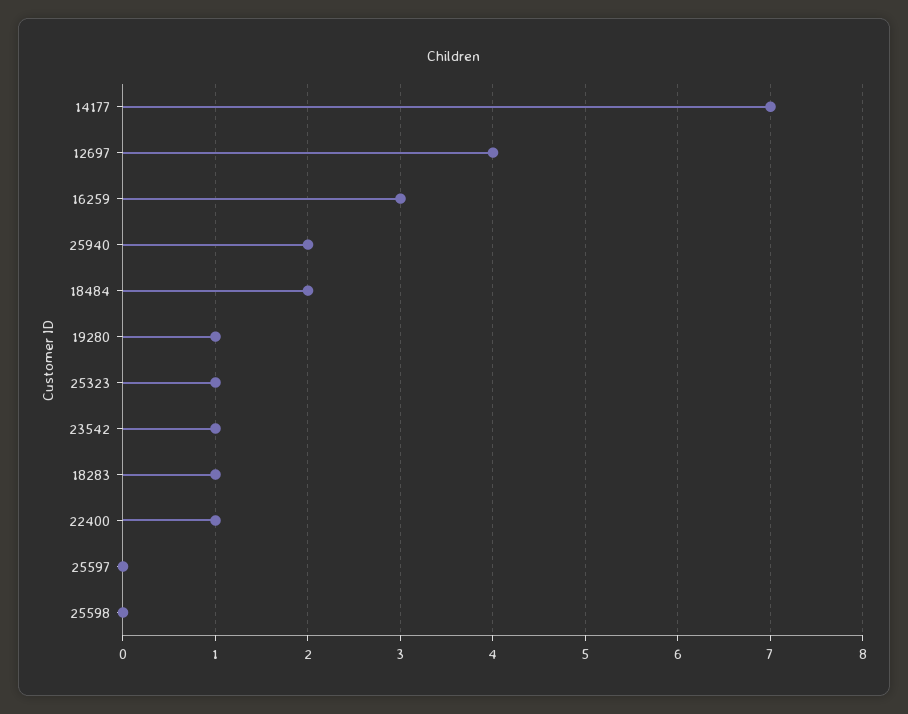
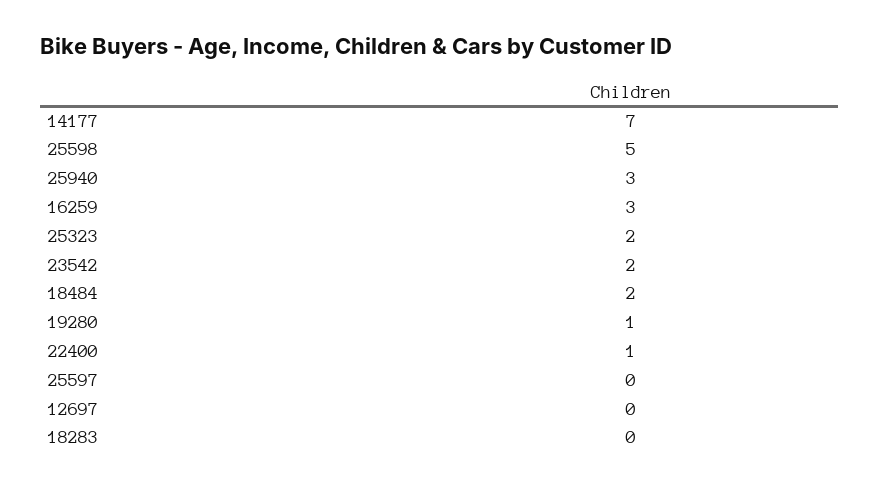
12697: 4 -> 0
25940: 2 -> 3
25323: 1 -> 2
23542: 1 -> 2
18283: 1 -> 0
25598: 0 -> 5

